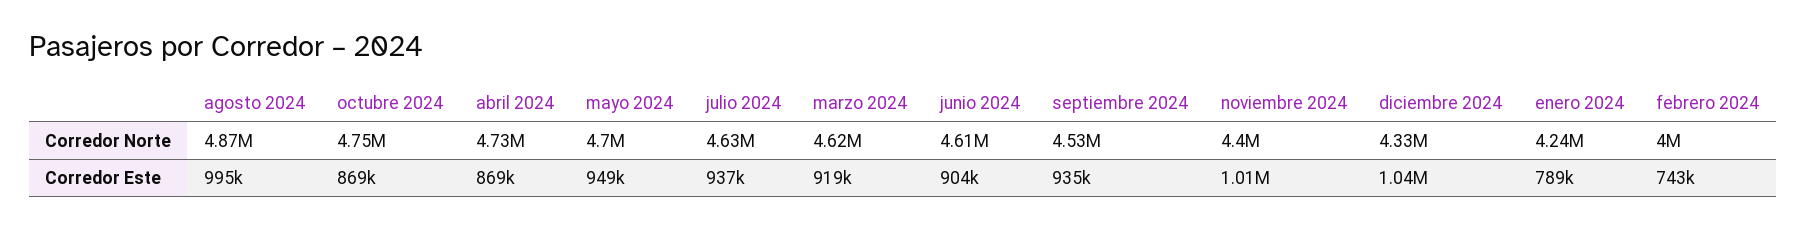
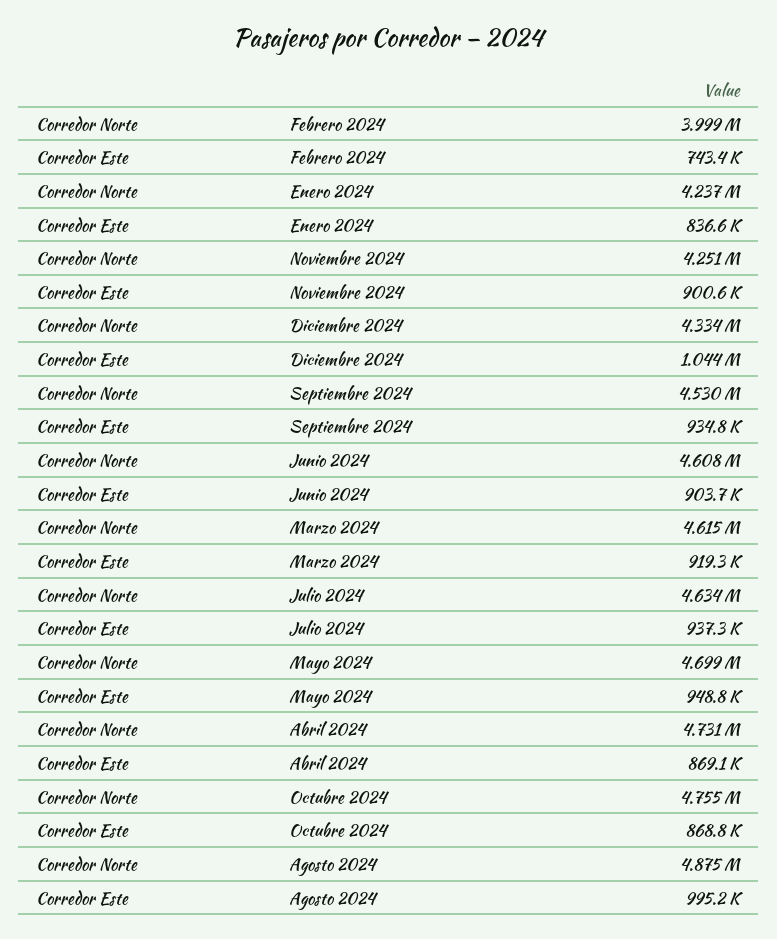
noviembre 2024, Corredor Norte: 4400000 -> 4251000
noviembre 2024, Corredor Este: 1010000 -> 900600
enero 2024, Corredor Este: 789000 -> 836600

